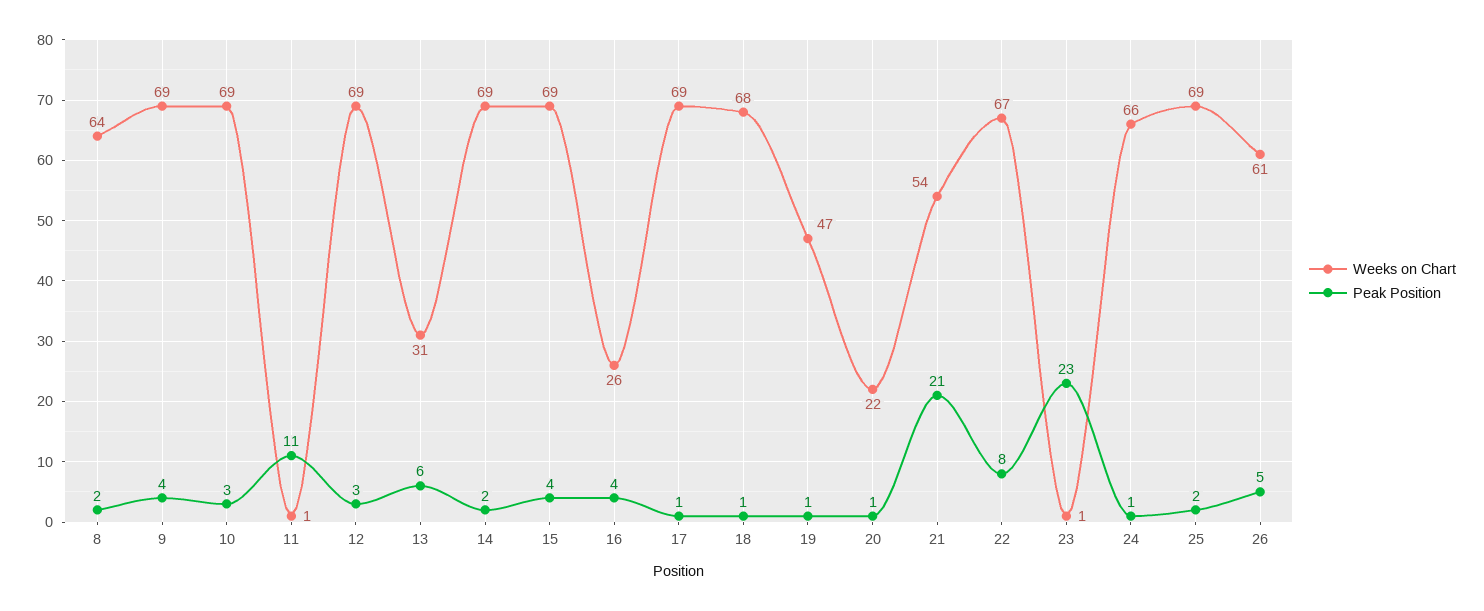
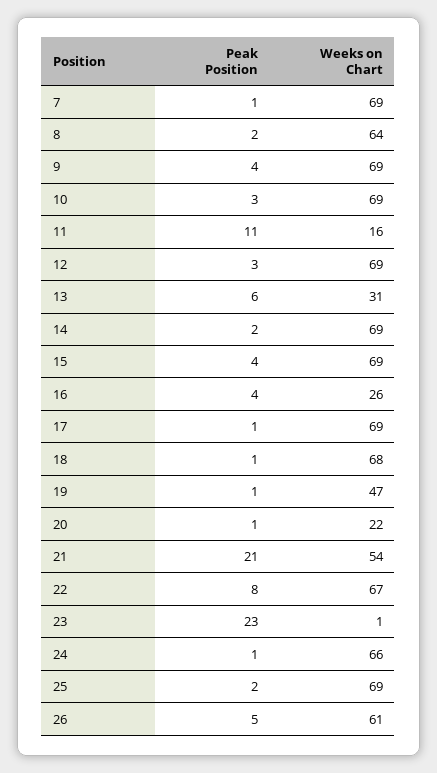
Weeks on Chart, 11: 1 -> 16
Peak Position, 7: none -> 1
Weeks on Chart, 7: none -> 69

